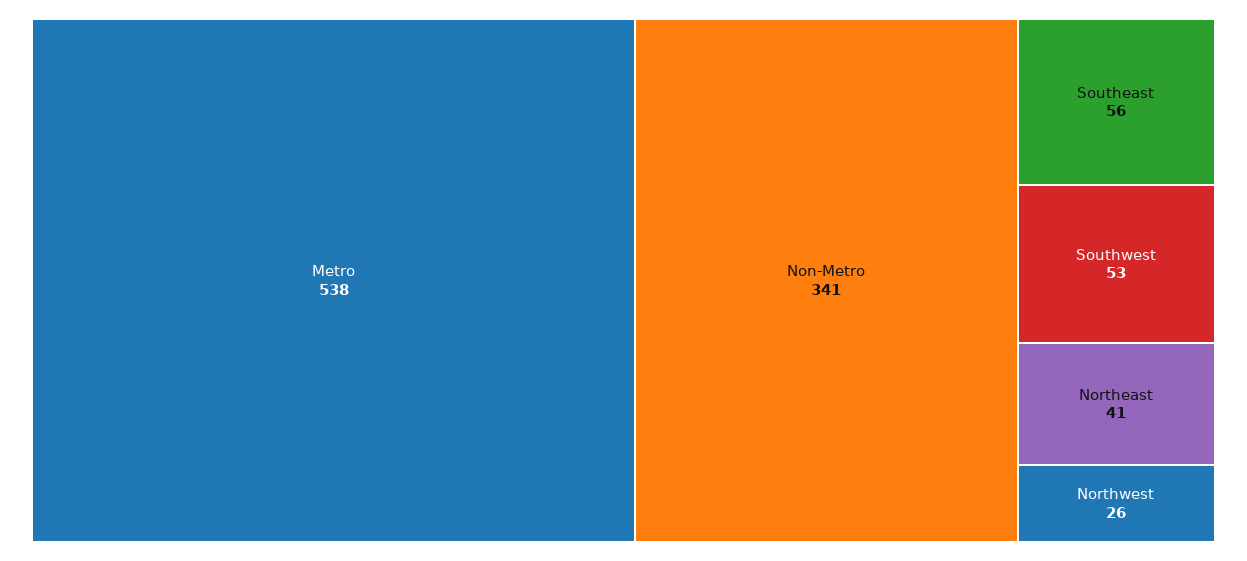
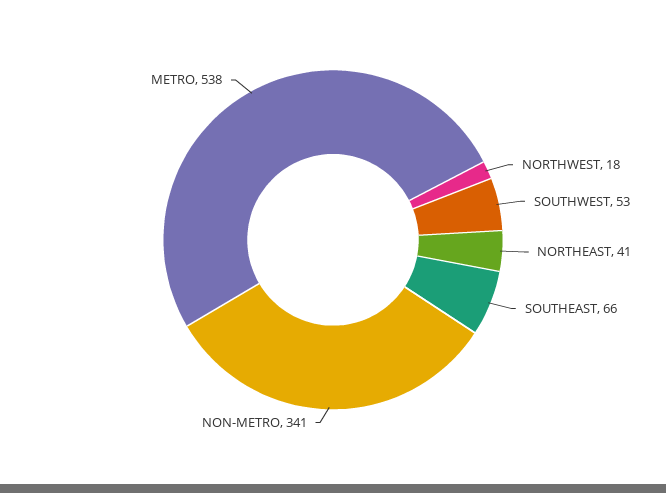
Southeast: 56 -> 66
Northwest: 26 -> 18

